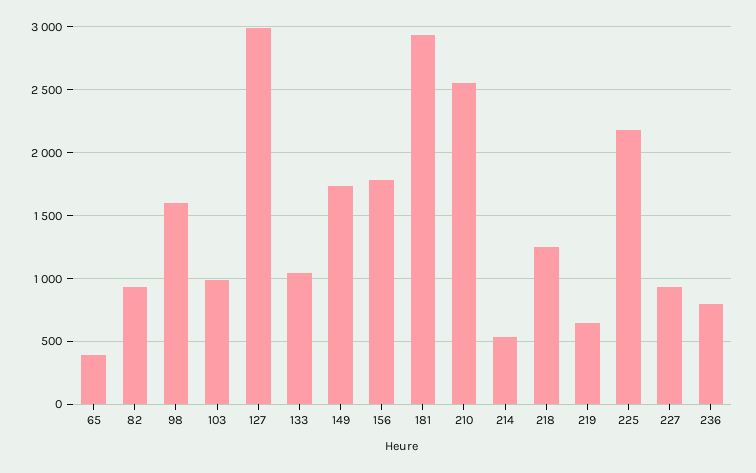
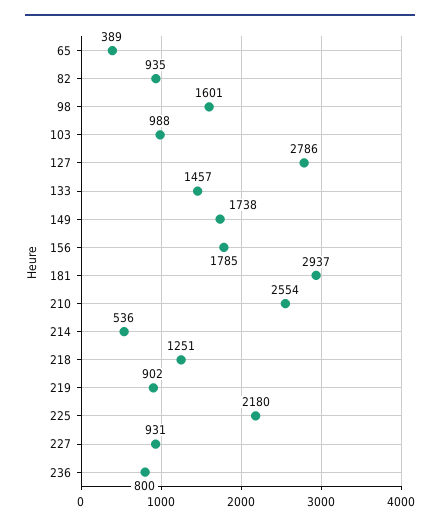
127: 3000 -> 2786
133: 1050 -> 1457
219: 650 -> 902

